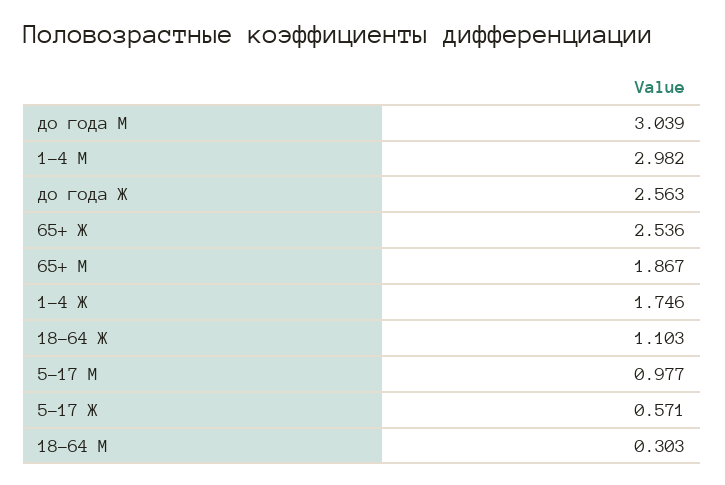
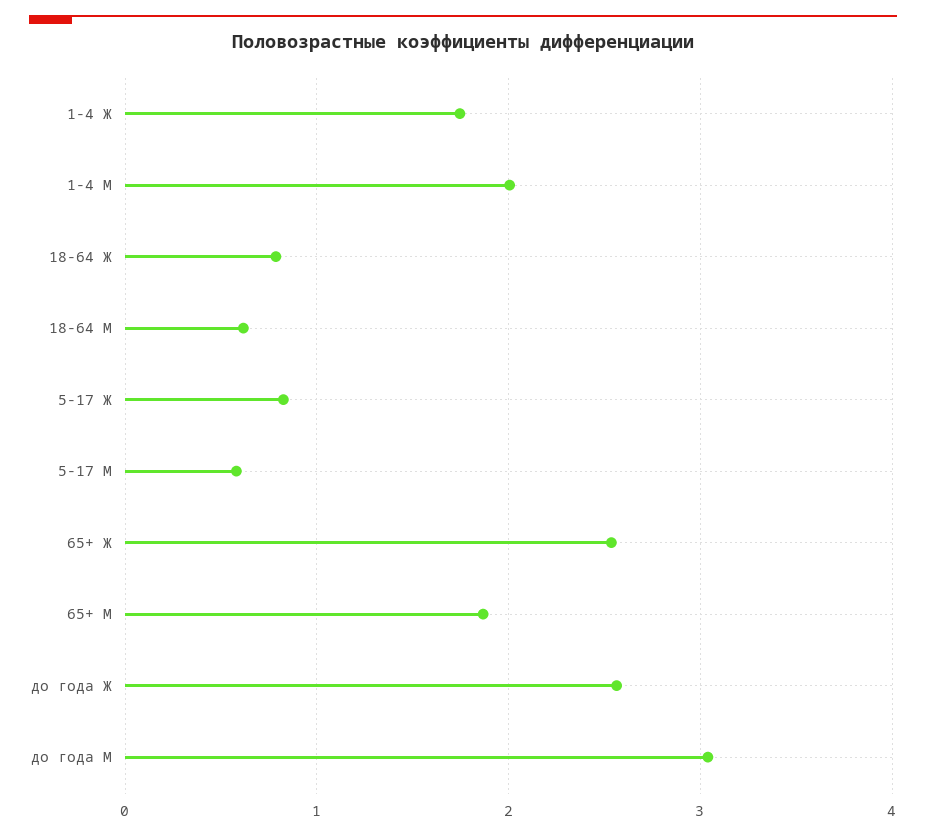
1-4 М: 2.982 -> 2
18-64 Ж: 1.103 -> 0.8
5-17 М: 0.977 -> 0.6
5-17 Ж: 0.571 -> 0.8
18-64 М: 0.303 -> 0.6

